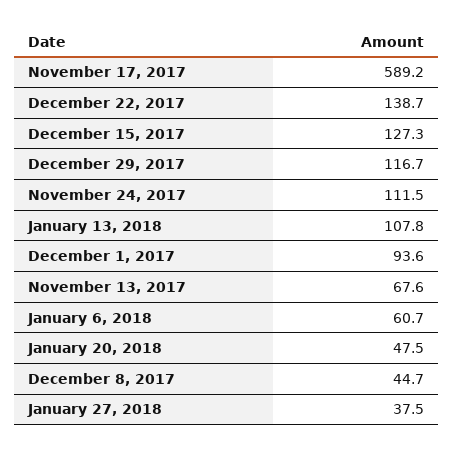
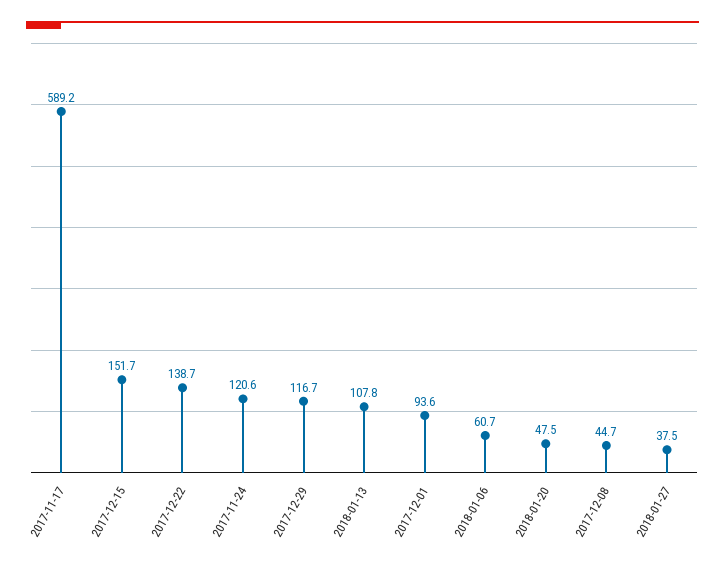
December 15, 2017: 127.3 -> 151.7
November 24, 2017: 111.5 -> 120.6
November 13, 2017: 67.6 -> none

